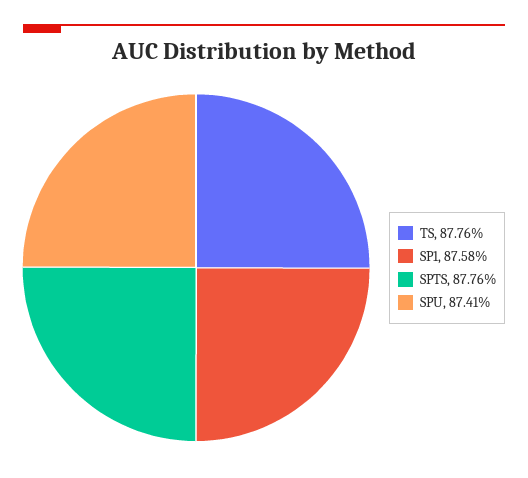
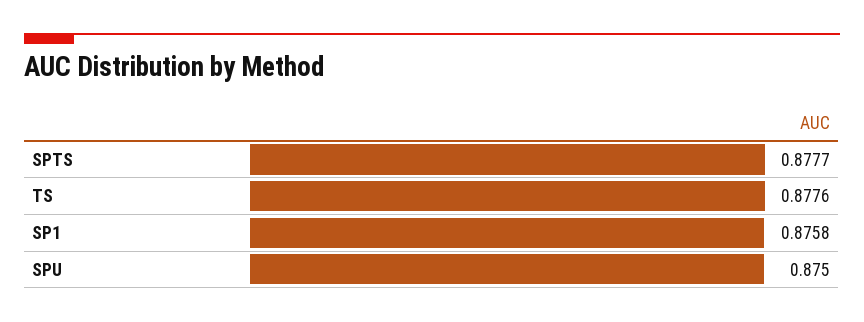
SPTS: 0.8776 -> 0.8777
SPU: 0.8741 -> 0.875

